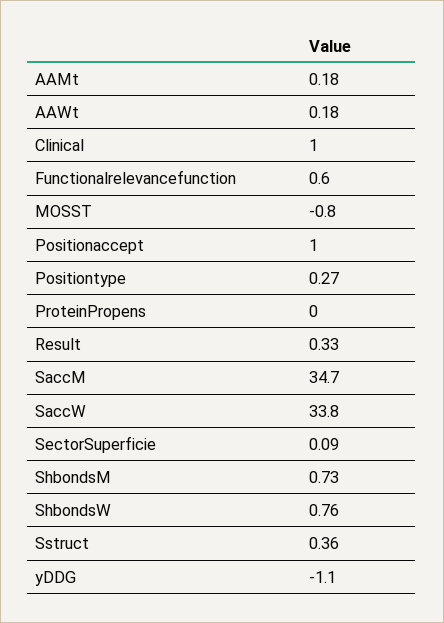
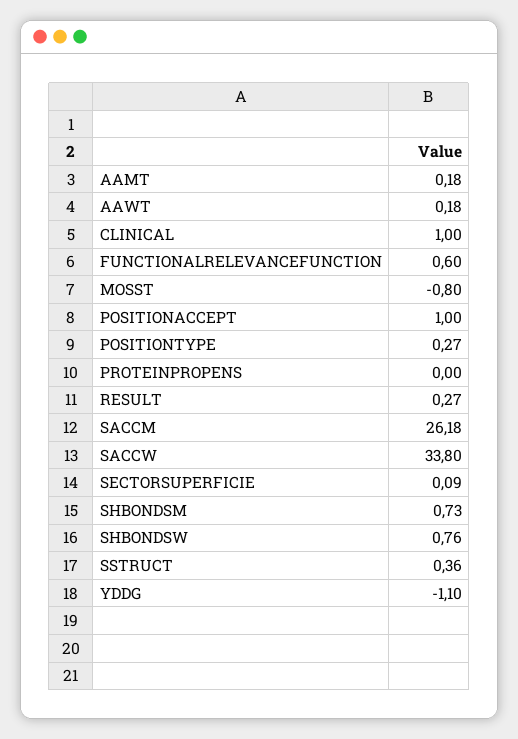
Result: 0.33 -> 0.27
SaccM: 34.7 -> 26.18

